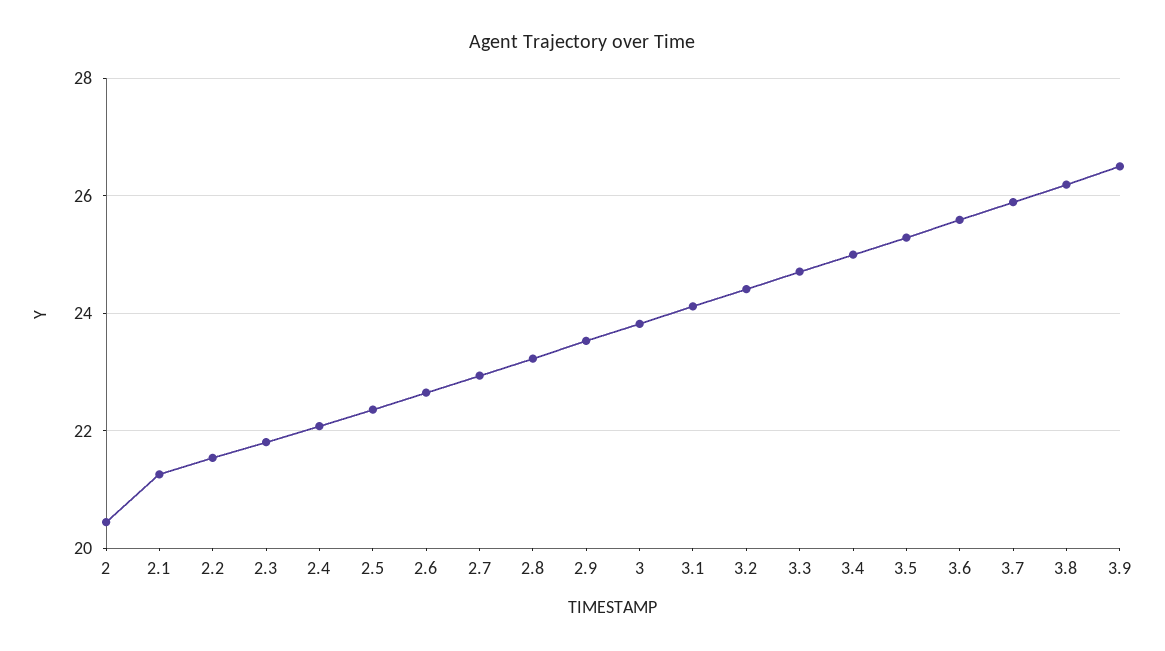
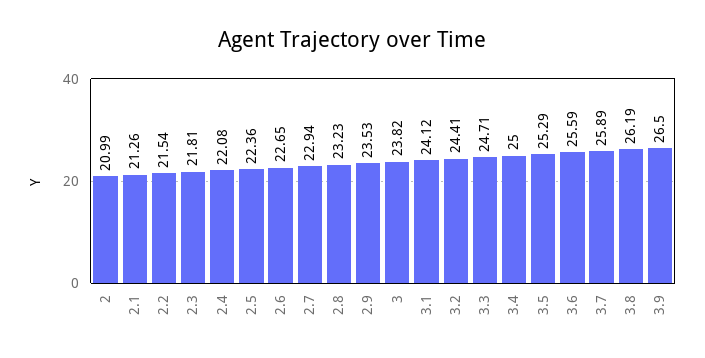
2: 20.4 -> 20.99

